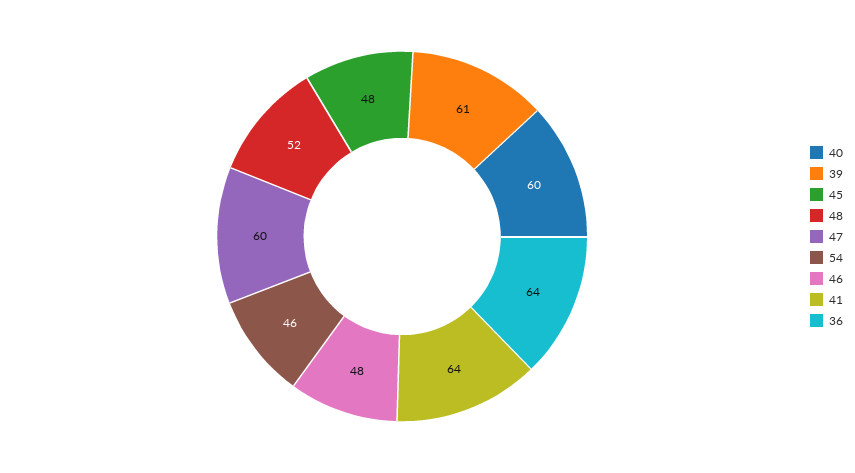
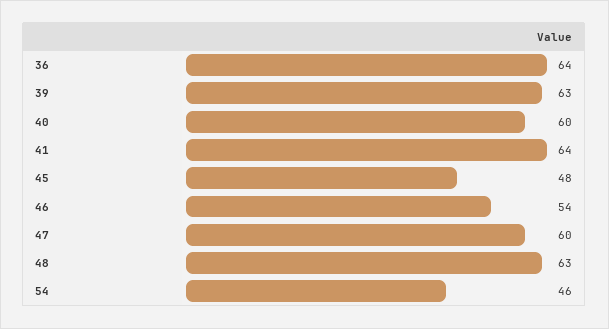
39: 61 -> 63
48: 52 -> 63
46: 48 -> 54

